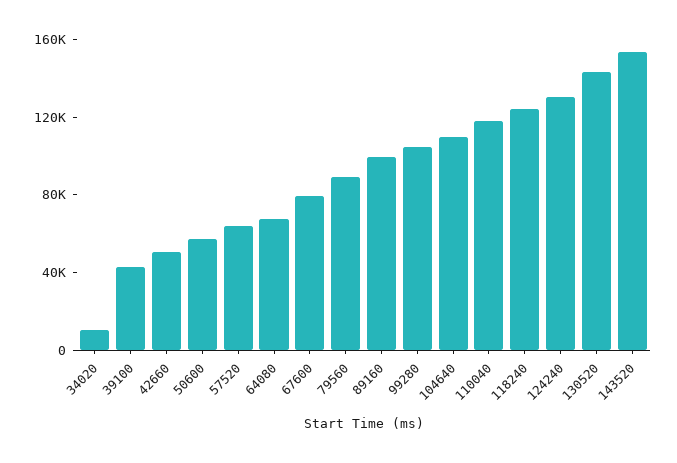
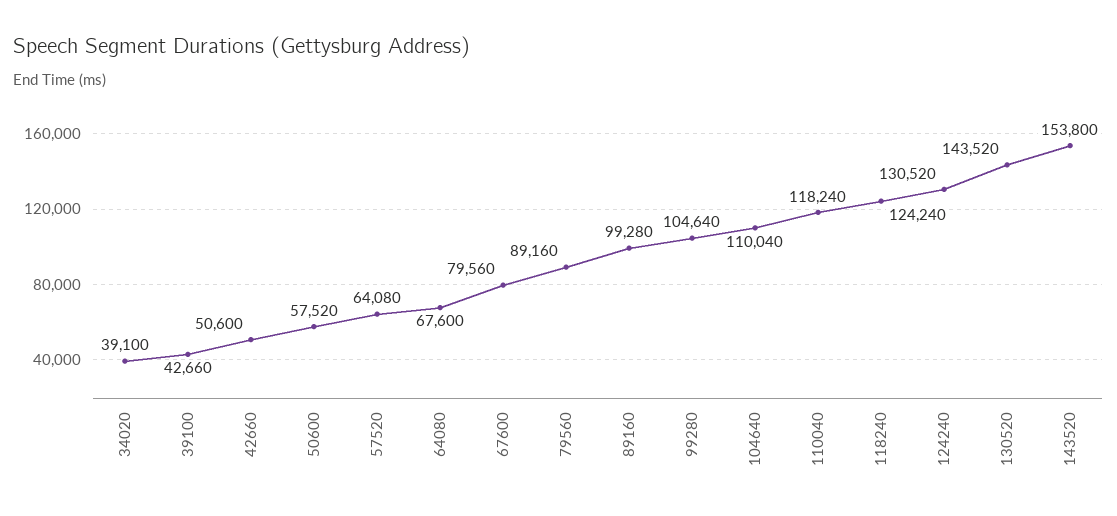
34020: 10000 -> 39100

